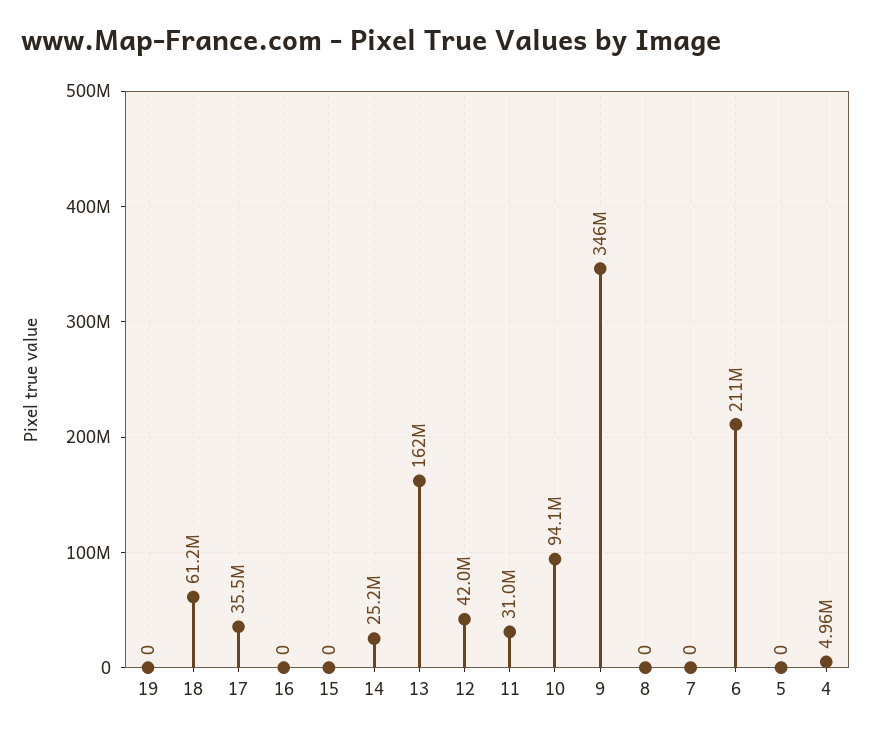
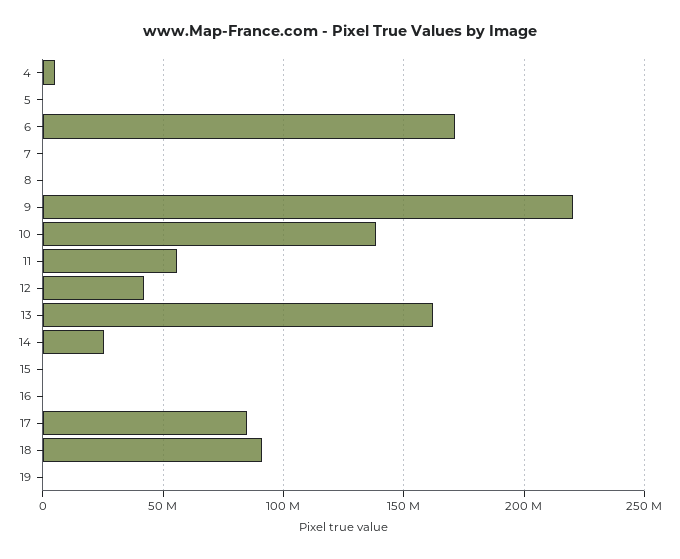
18: 61200000 -> 90000000
17: 35500000 -> 85000000
11: 31000000 -> 55000000
10: 94100000 -> 140000000
9: 346000000 -> 220000000
6: 211000000 -> 170000000

